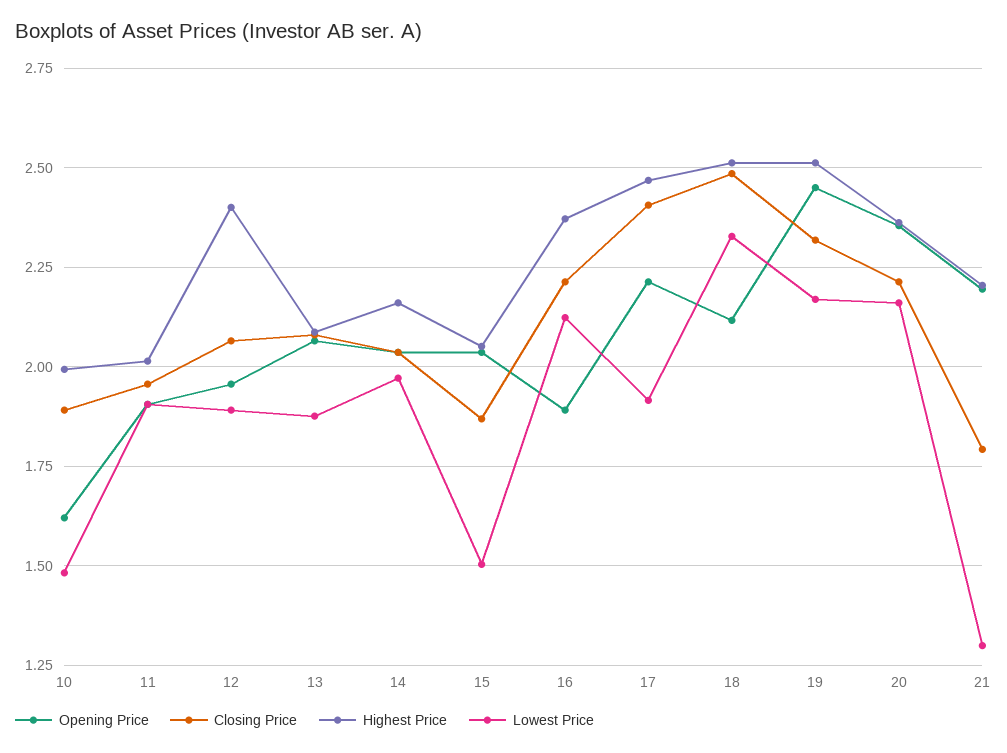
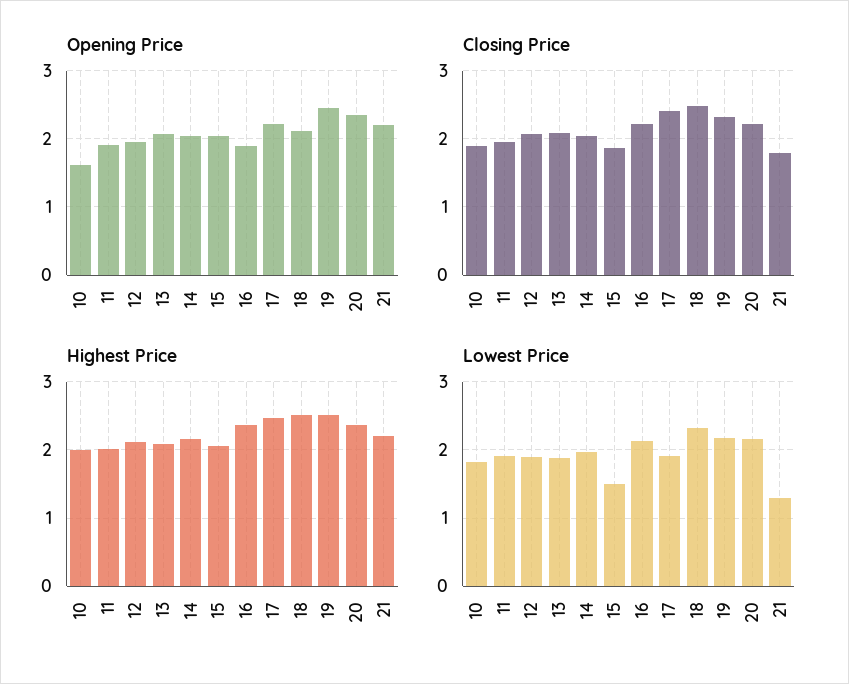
Lowest Price, 10: 1.475 -> 1.8
Highest Price, 12: 2.4 -> 2.1

